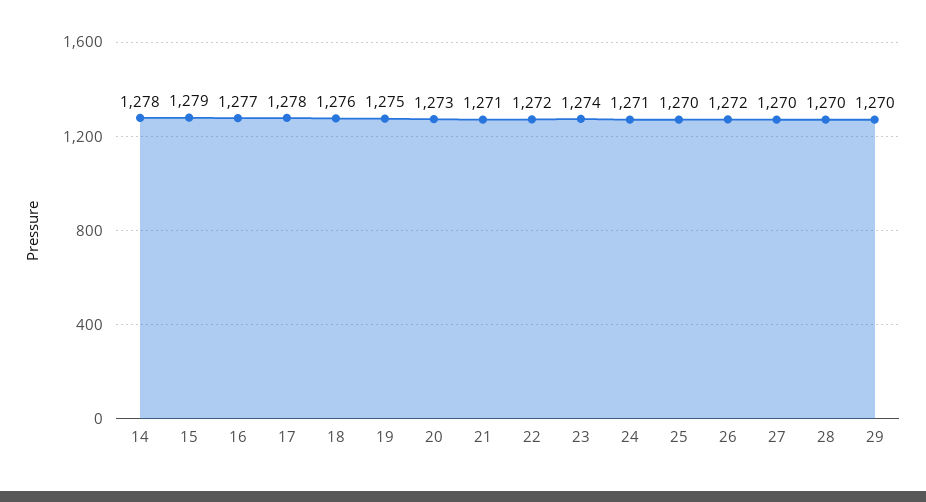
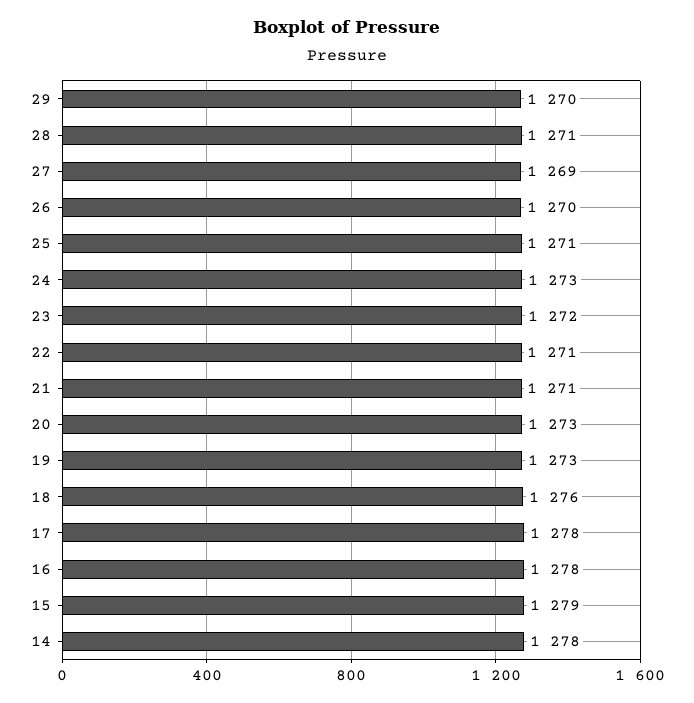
16: 1277 -> 1278
19: 1275 -> 1273
22: 1272 -> 1271
23: 1274 -> 1272
24: 1271 -> 1273
25: 1270 -> 1271
26: 1272 -> 1270
27: 1270 -> 1269
28: 1270 -> 1271

